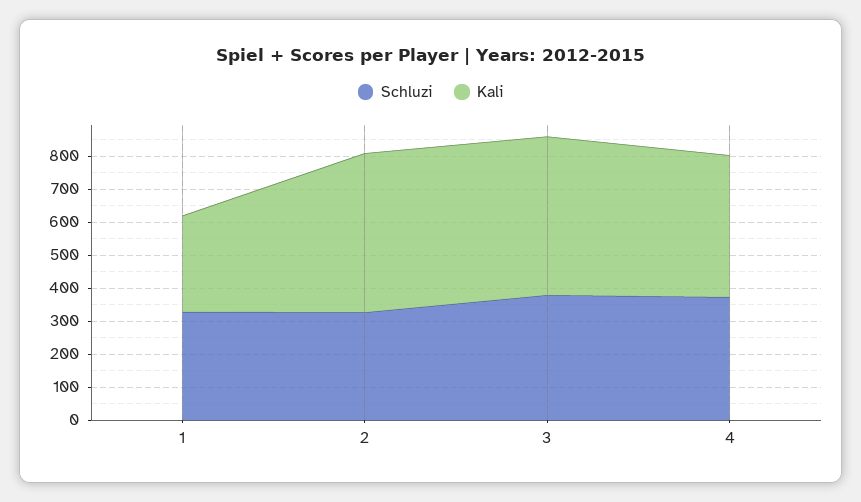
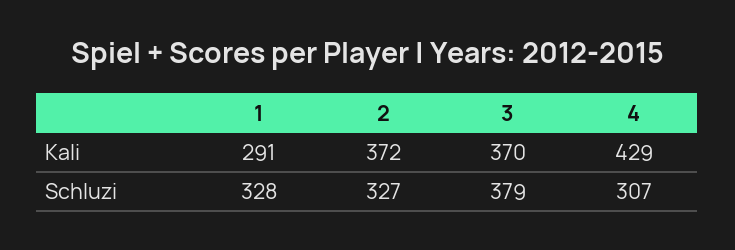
Kali, 2: 475 -> 372
Kali, 3: 475 -> 370
Schluzi, 4: 375 -> 307

